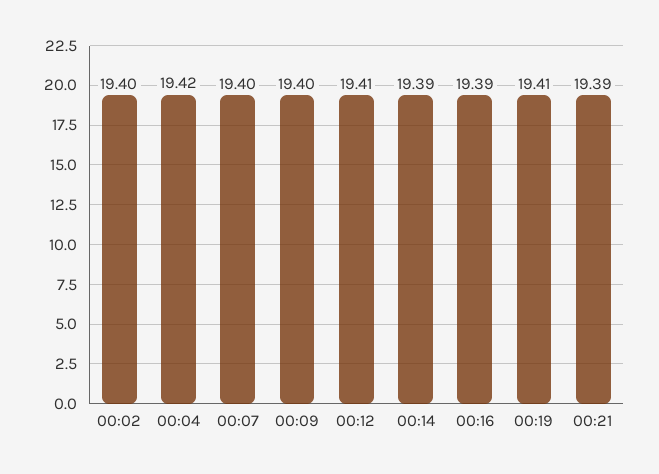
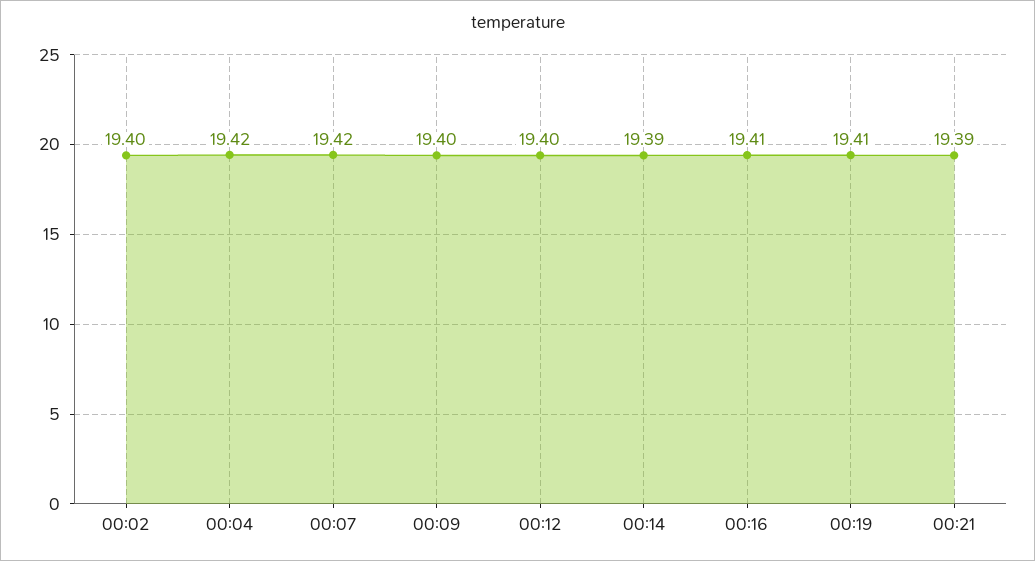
00:07: 19.4 -> 19.42
00:12: 19.41 -> 19.4
00:16: 19.39 -> 19.41

